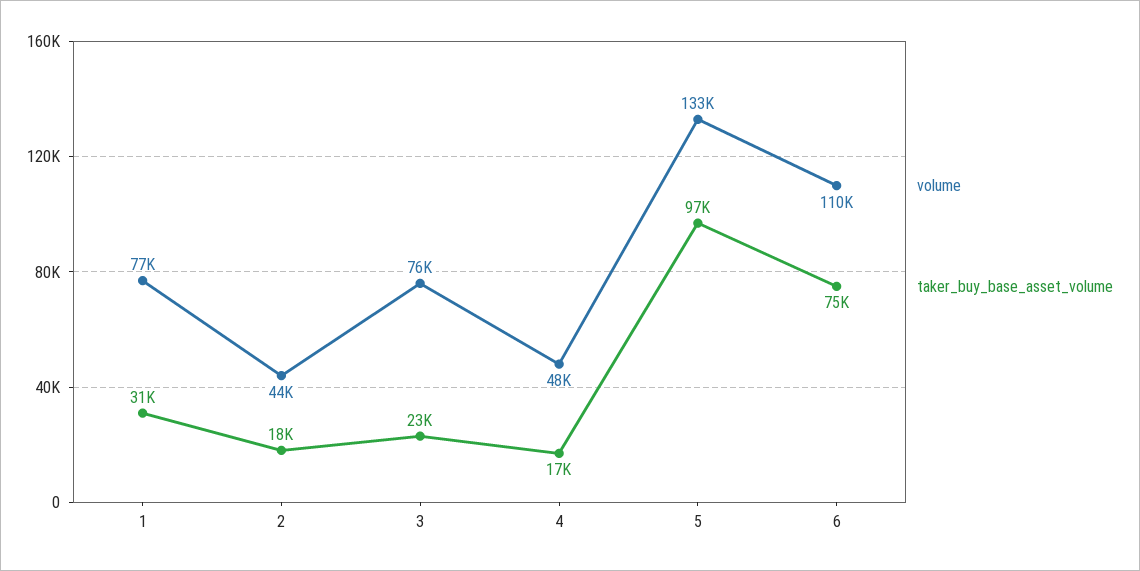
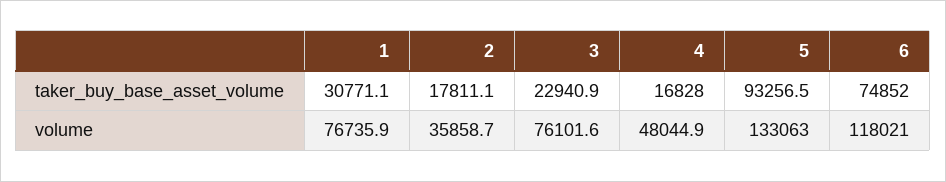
volume, 2: 44000 -> 35858.7
taker_buy_base_asset_volume, 5: 97000 -> 93256.5
volume, 6: 110000 -> 118021

